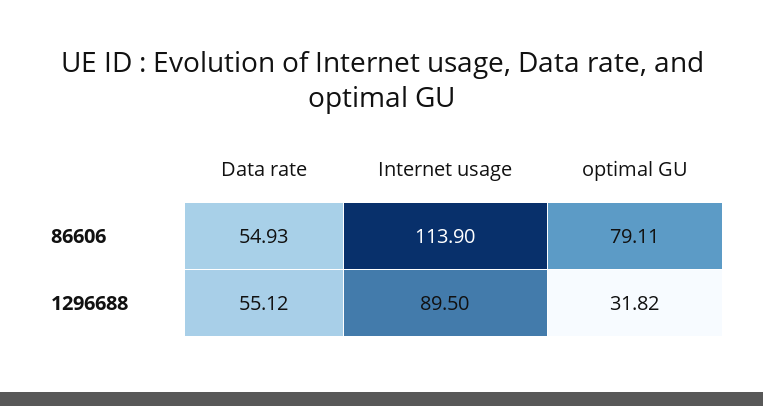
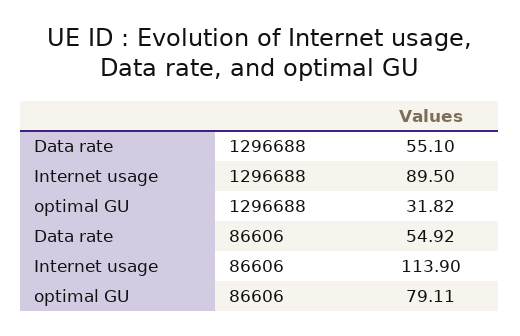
Data rate, 86606: 54.93 -> 54.92
Data rate, 1296688: 55.12 -> 55.1

